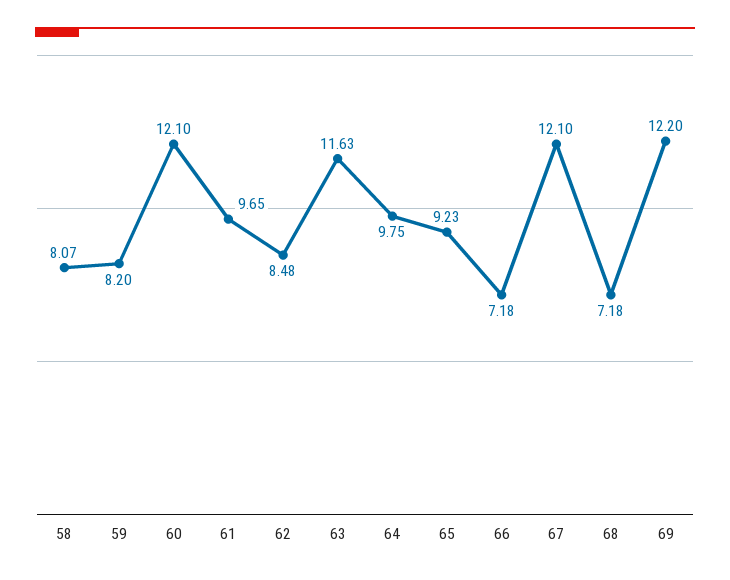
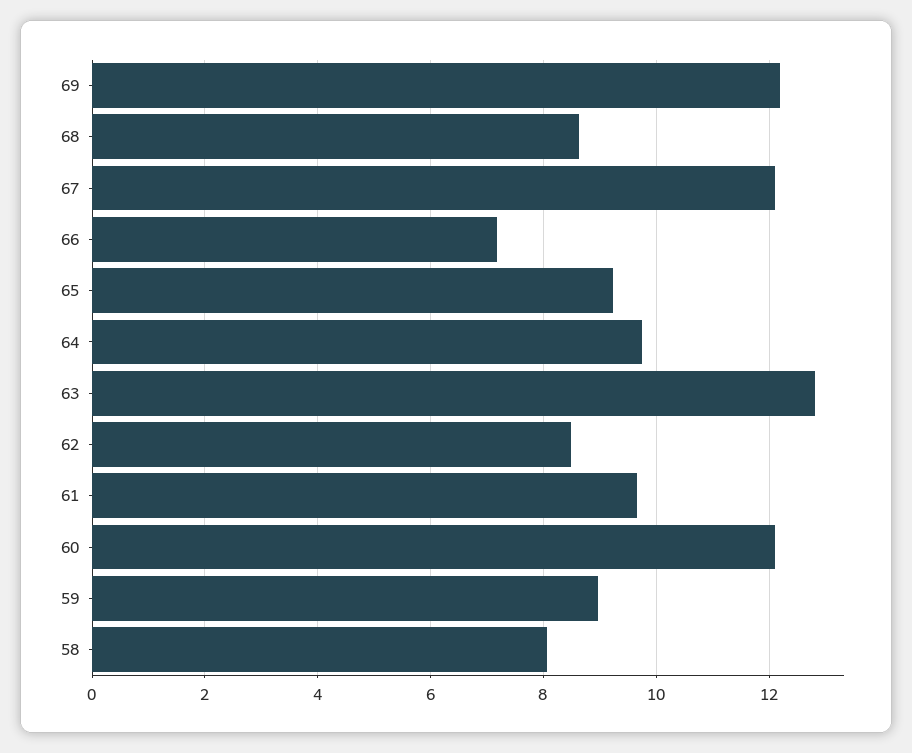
59: 8.2 -> 9
63: 11.63 -> 12.8
68: 7.18 -> 8.6

